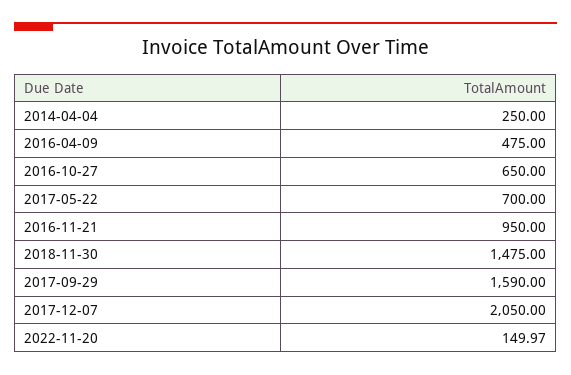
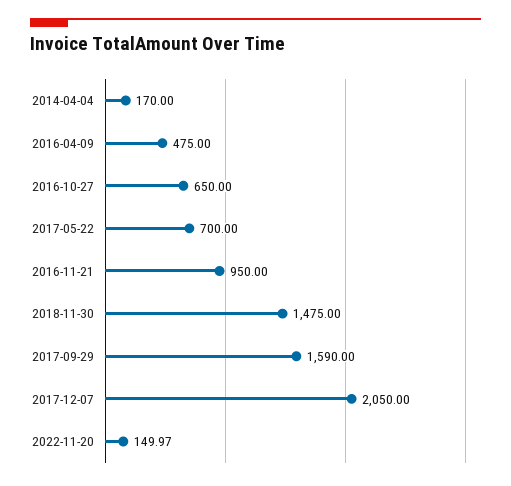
2014-04-04: 250 -> 170

